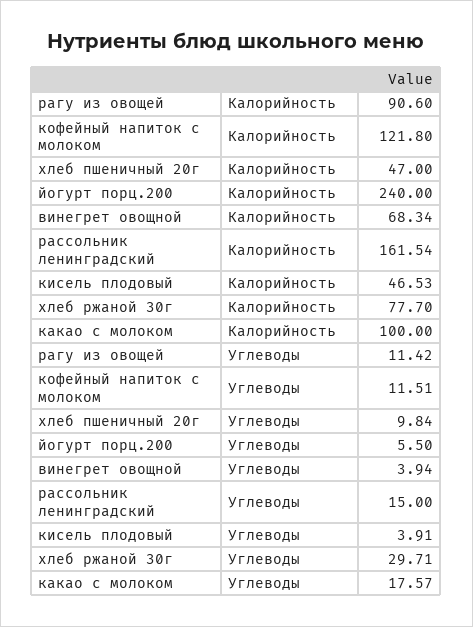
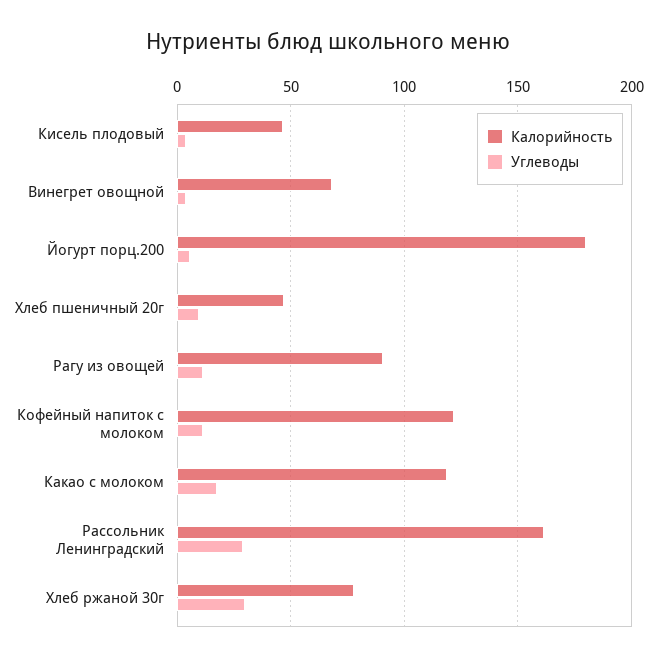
Калорийность, йогурт порц.200: 240 -> 180
Калорийность, какао с молоком: 100 -> 120
Углеводы, рассольник ленинградский: 15 -> 30

